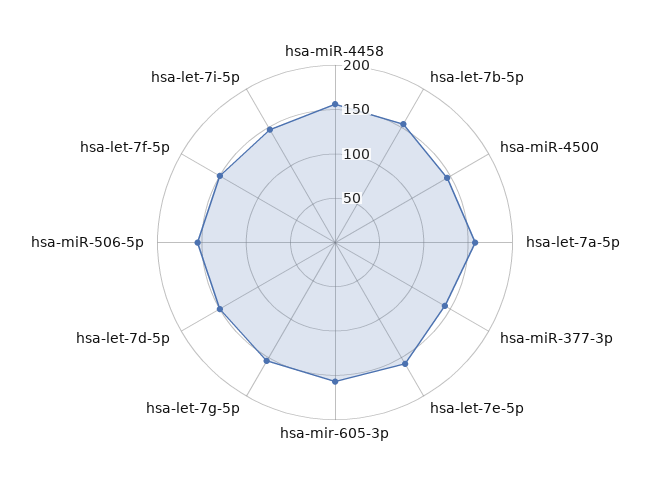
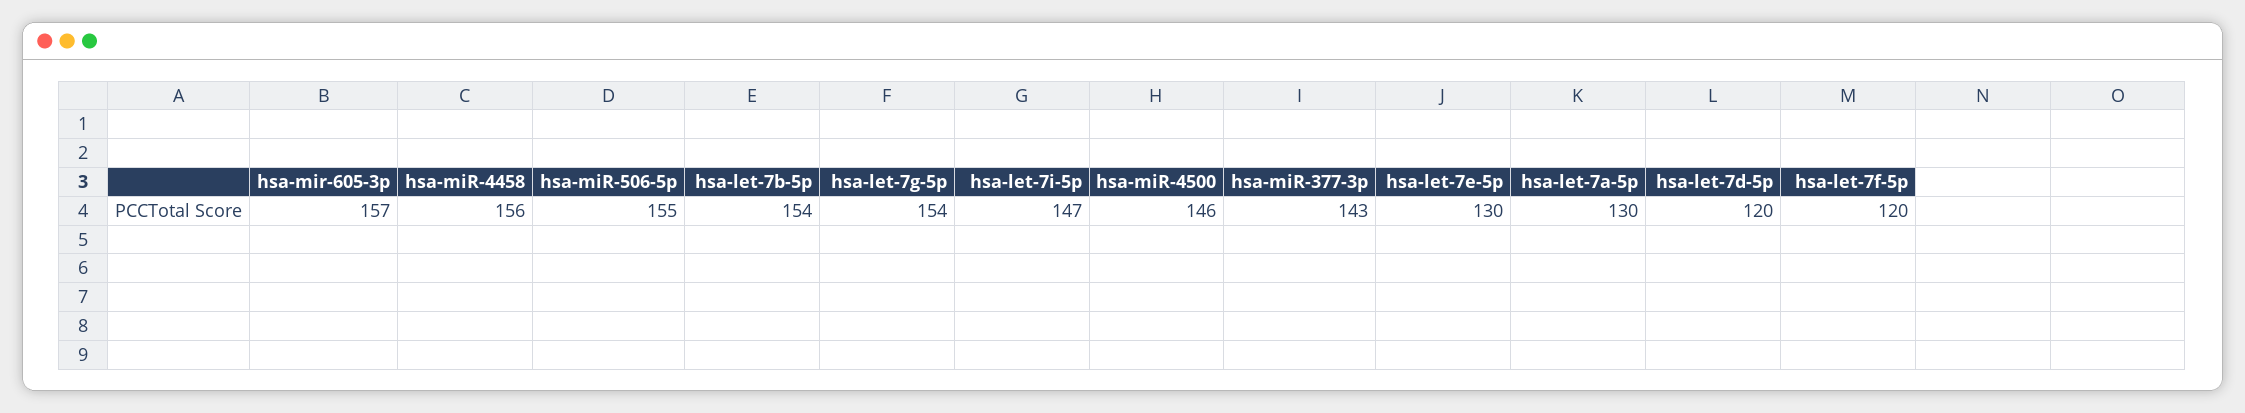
hsa-let-7a-5p: 160 -> 130
hsa-let-7e-5p: 160 -> 130
hsa-let-7d-5p: 150 -> 120
hsa-let-7f-5p: 150 -> 120

